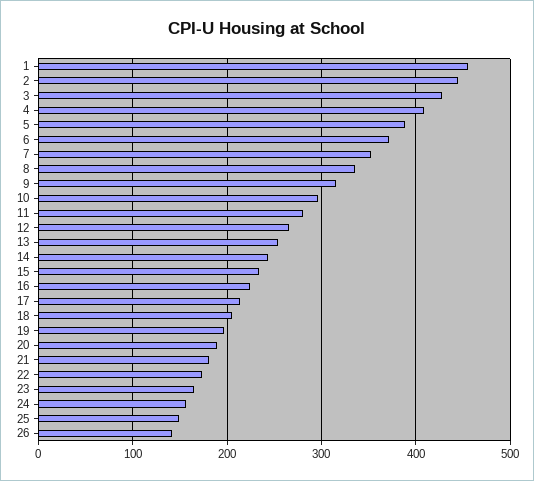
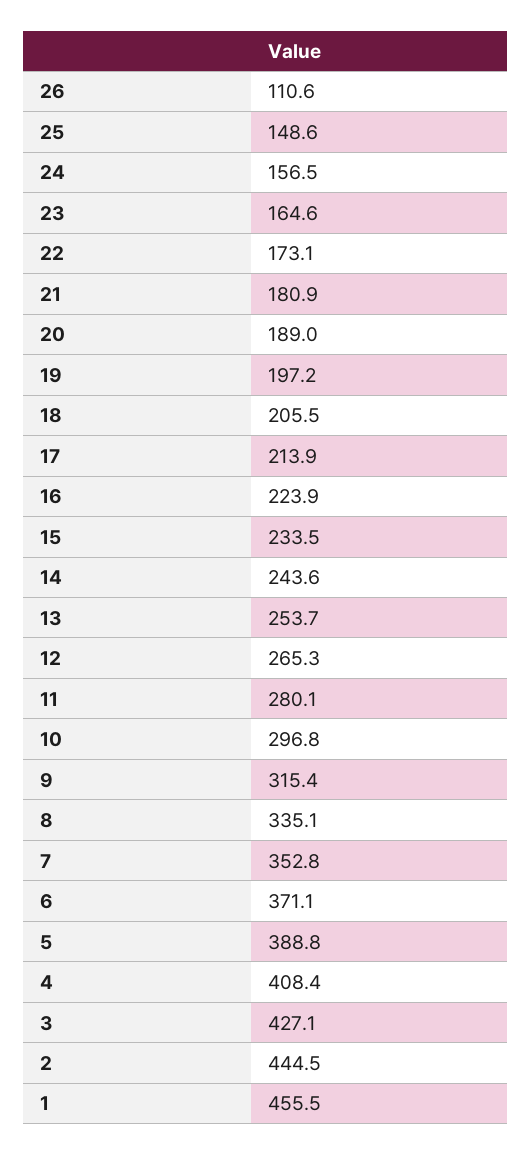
26: 140 -> 110.6

